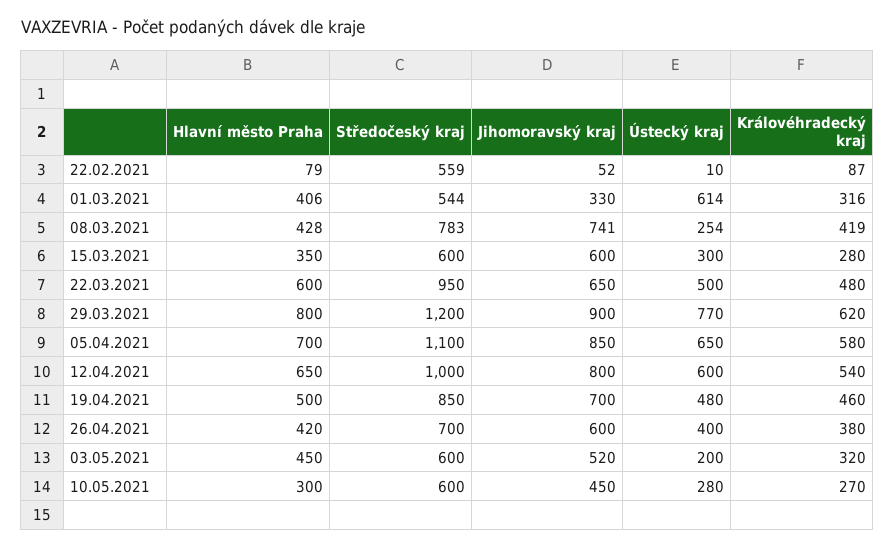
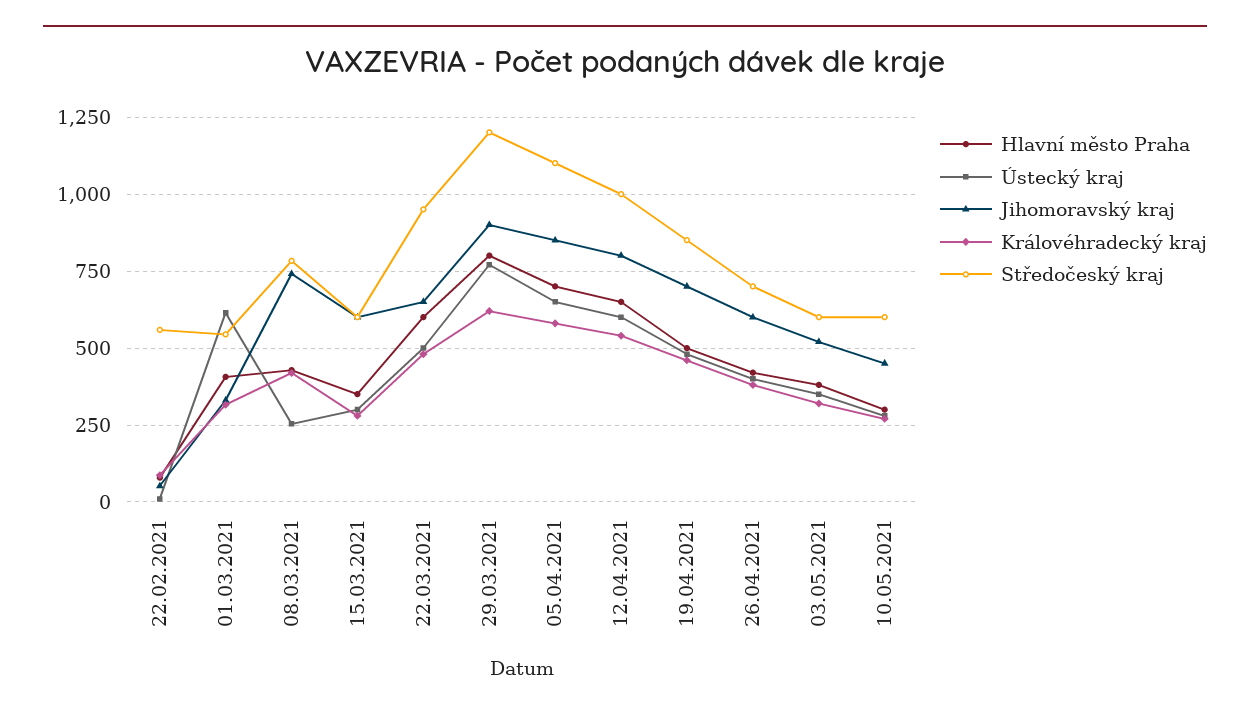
Hlavní město Praha, 03.05.2021: 450 -> 375
Ústecký kraj, 03.05.2021: 200 -> 350

